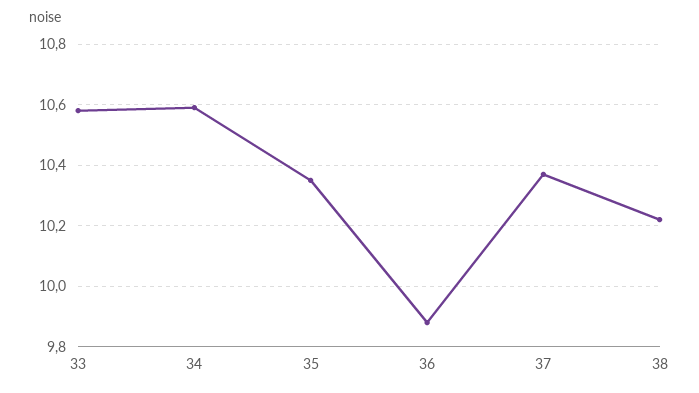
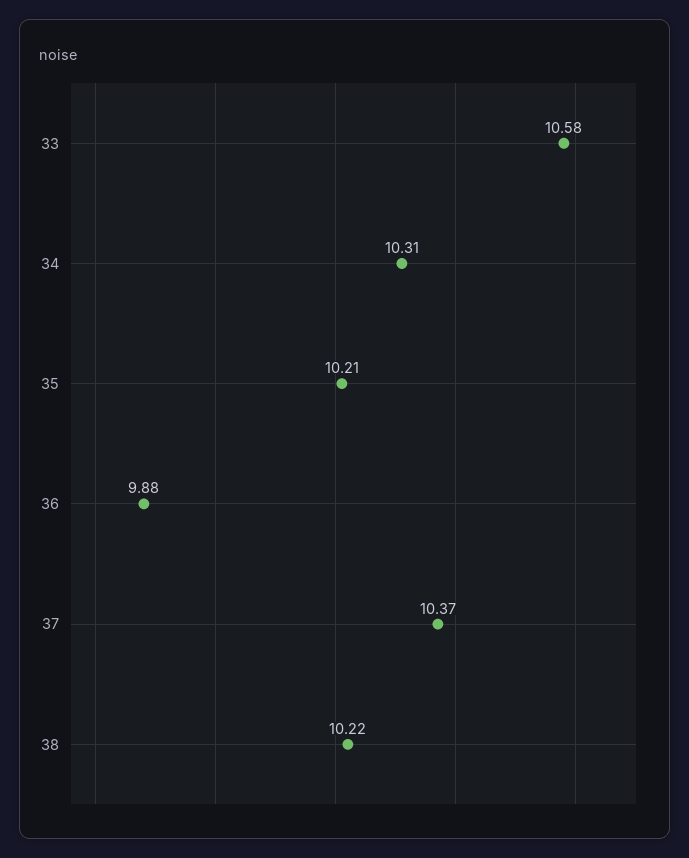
34: 10.6 -> 10.31
35: 10.35 -> 10.21

